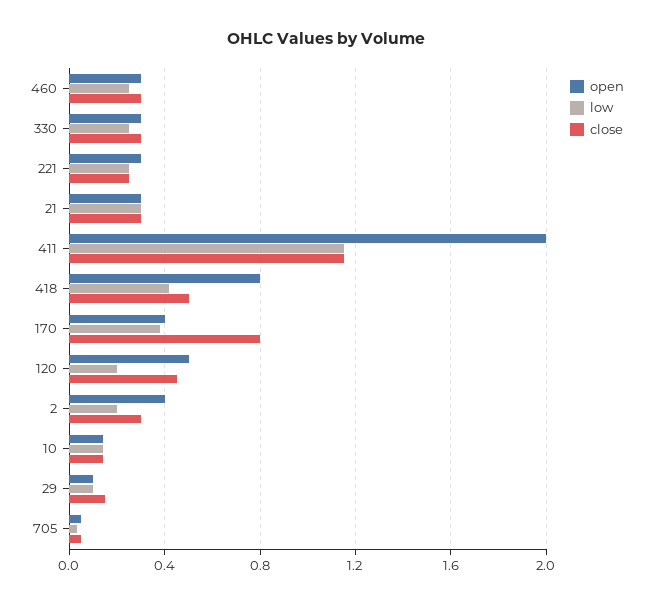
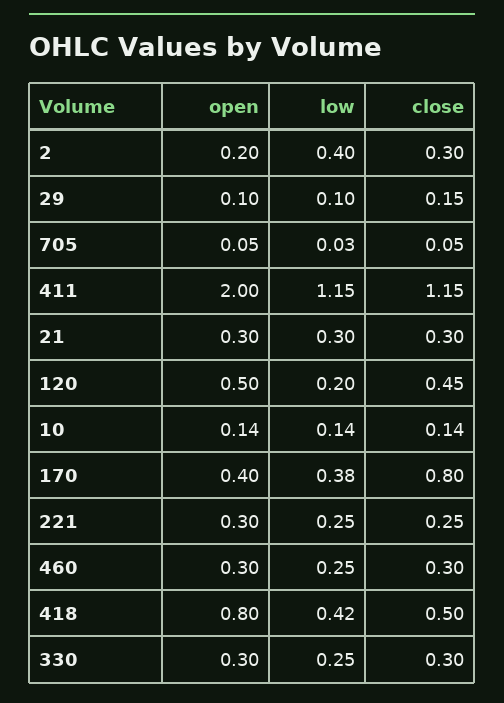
open, 2: 0.4 -> 0.2
low, 2: 0.2 -> 0.4

